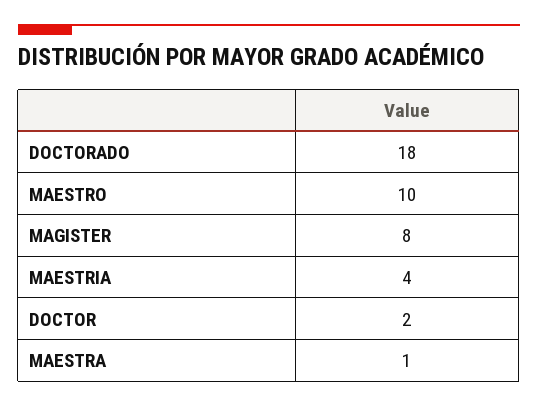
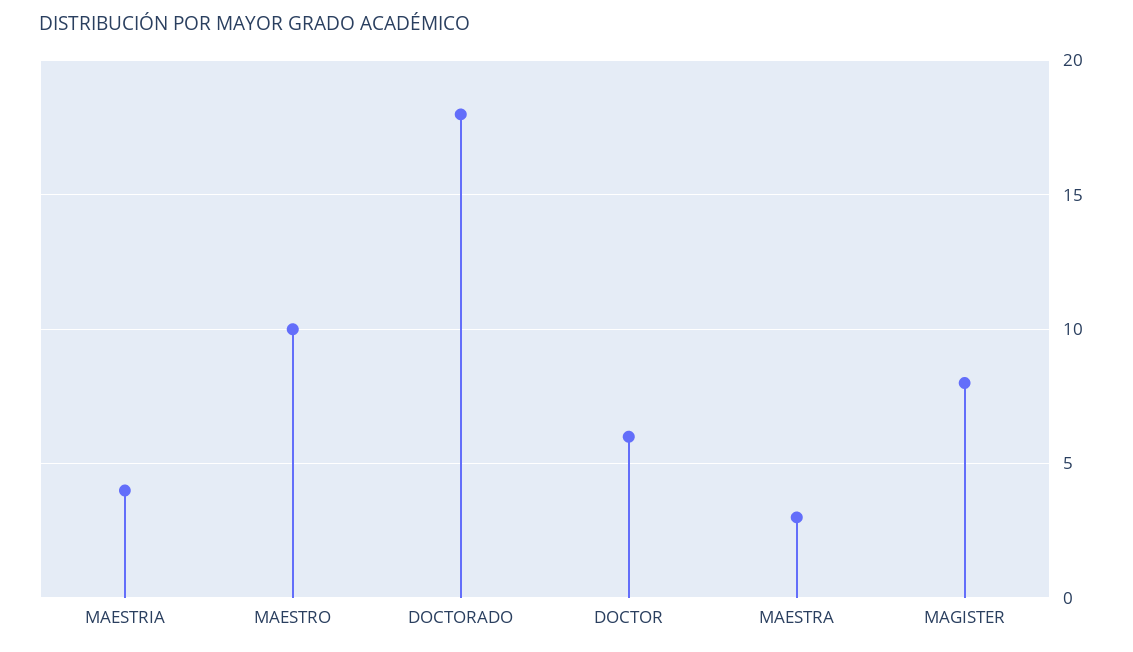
DOCTOR: 2 -> 6
MAESTRA: 1 -> 3

